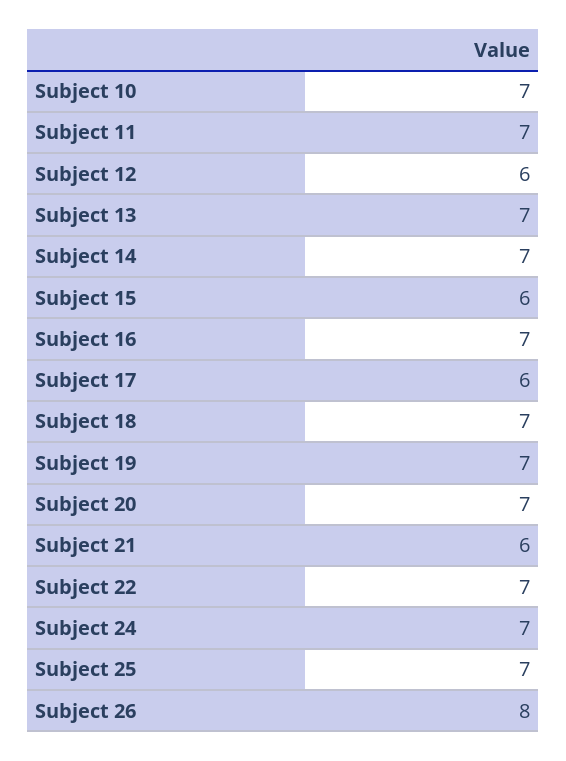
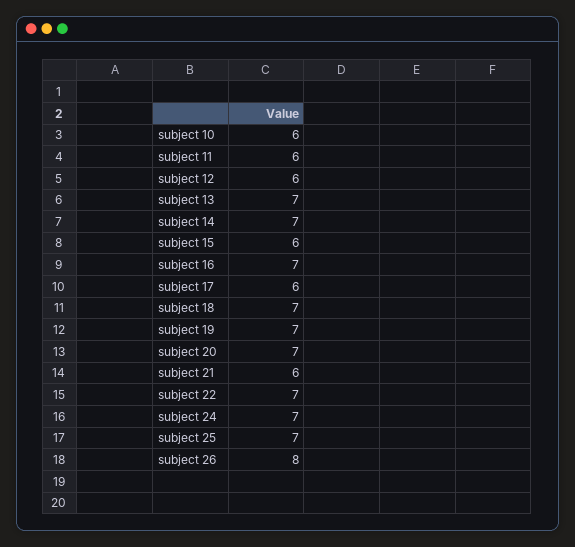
Subject 10: 7 -> 6
Subject 11: 7 -> 6

